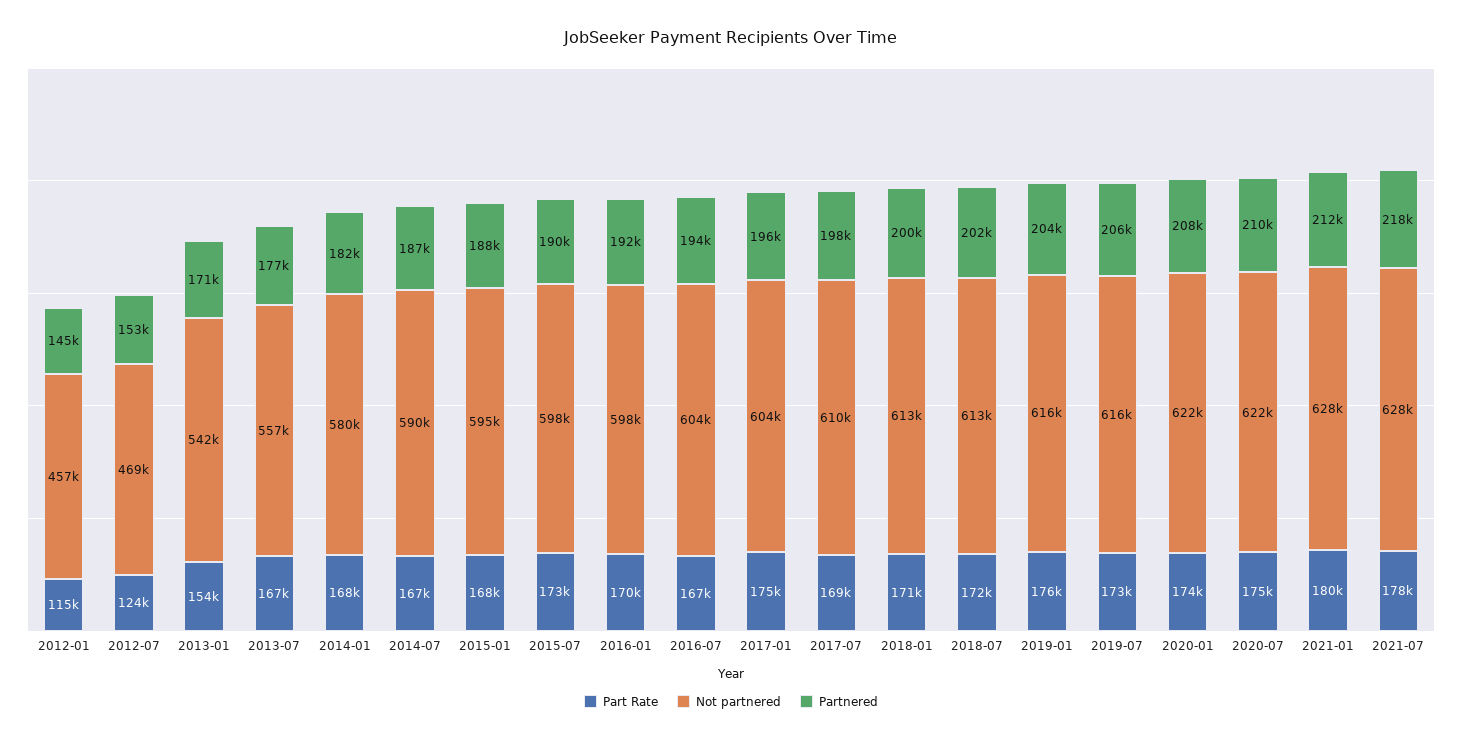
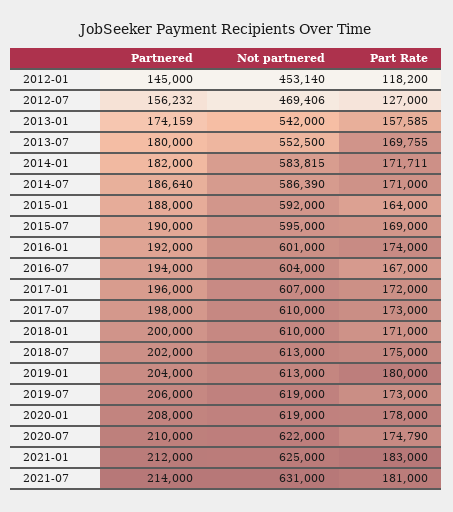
Part Rate, 2012-01: 115000 -> 118200
Not partnered, 2012-01: 457000 -> 453140
Part Rate, 2012-07: 124000 -> 127000
Partnered, 2012-07: 153000 -> 156232
Part Rate, 2013-01: 154000 -> 157585
Partnered, 2013-01: 171000 -> 174159
Part Rate, 2013-07: 167000 -> 169755
Not partnered, 2013-07: 557000 -> 552500
Partnered, 2013-07: 177000 -> 180000
Part Rate, 2014-01: 168000 -> 171711
Not partnered, 2014-01: 580000 -> 583815
Part Rate, 2014-07: 167000 -> 171000
Not partnered, 2014-07: 590000 -> 586390
Part Rate, 2015-01: 168000 -> 164000
Not partnered, 2015-01: 595000 -> 592000
Part Rate, 2015-07: 173000 -> 169000
Not partnered, 2015-07: 598000 -> 595000
Part Rate, 2016-01: 170000 -> 174000
Not partnered, 2016-01: 598000 -> 601000
Part Rate, 2017-01: 175000 -> 172000
Not partnered, 2017-01: 604000 -> 607000
Part Rate, 2017-07: 169000 -> 173000
Not partnered, 2018-01: 613000 -> 610000
Part Rate, 2018-07: 172000 -> 175000
Part Rate, 2019-01: 176000 -> 180000
Not partnered, 2019-01: 616000 -> 613000
Not partnered, 2019-07: 616000 -> 619000
Part Rate, 2020-01: 174000 -> 178000
Not partnered, 2020-01: 622000 -> 619000
Part Rate, 2021-01: 180000 -> 183000
Not partnered, 2021-01: 628000 -> 625000
Part Rate, 2021-07: 178000 -> 181000
Not partnered, 2021-07: 628000 -> 631000
Partnered, 2021-07: 218000 -> 214000

